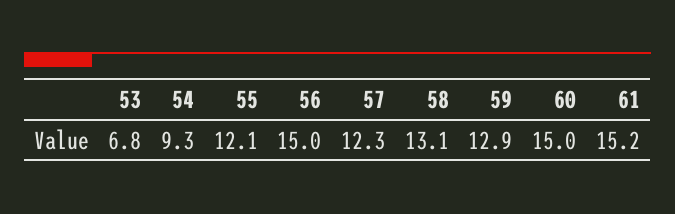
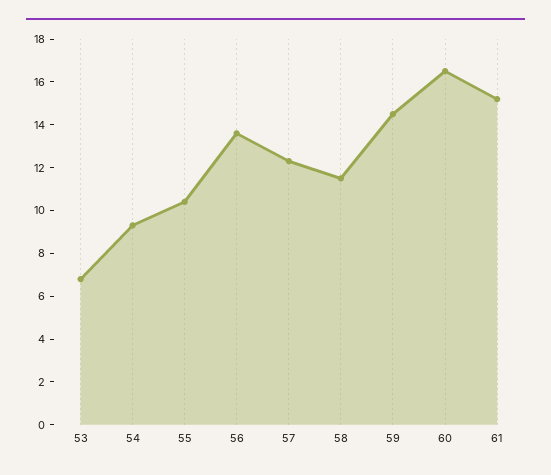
55: 12.1 -> 10.5
56: 15 -> 13.5
58: 13.1 -> 11.5
59: 12.9 -> 14.5
60: 15 -> 16.5

